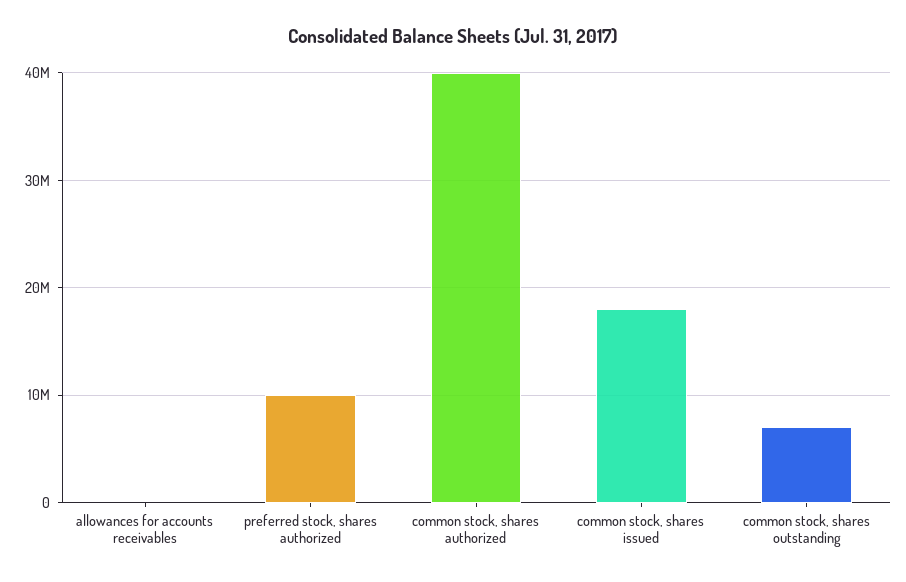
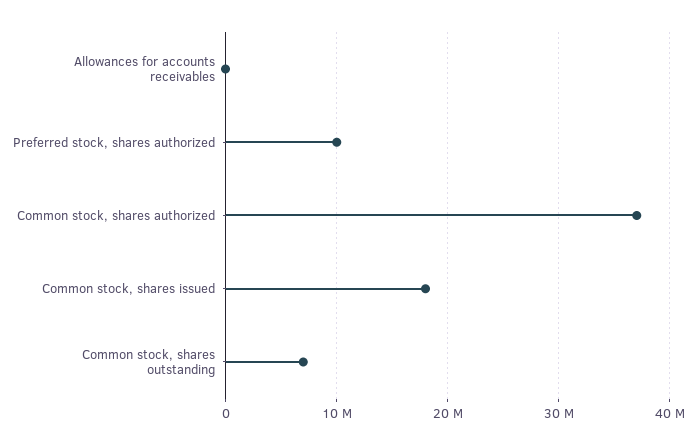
common stock, shares authorized: 40000000 -> 37000000

